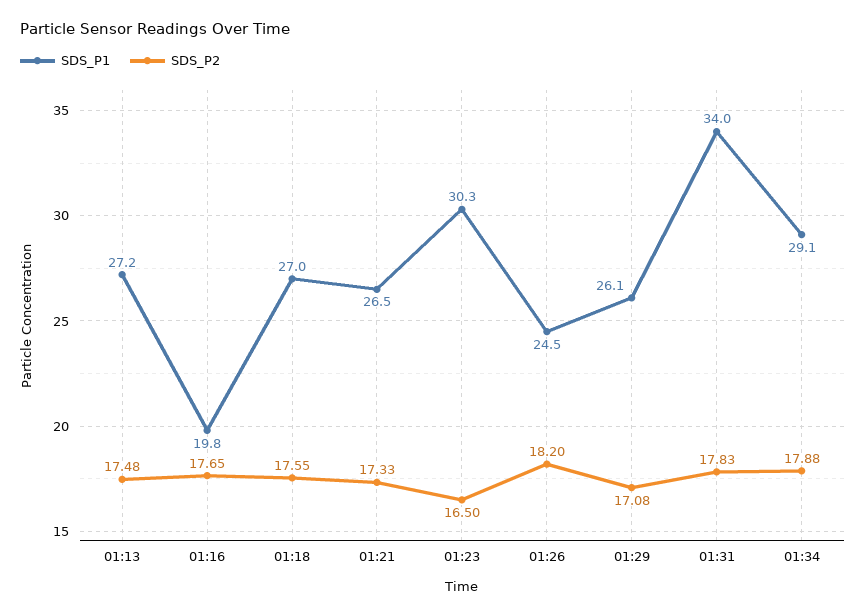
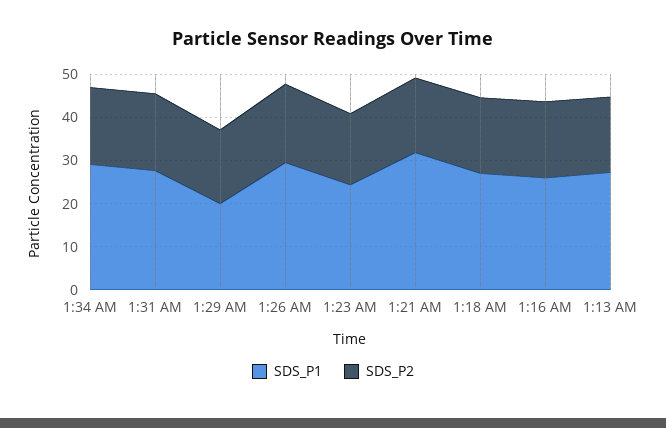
SDS_P1, 01:16: 19.8 -> 26
SDS_P1, 01:21: 26.5 -> 32
SDS_P1, 01:23: 30.3 -> 24
SDS_P1, 01:26: 24.5 -> 30
SDS_P1, 01:29: 26.1 -> 20
SDS_P1, 01:31: 34 -> 28

